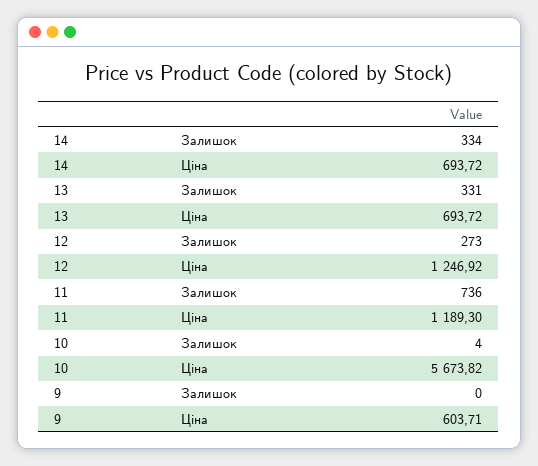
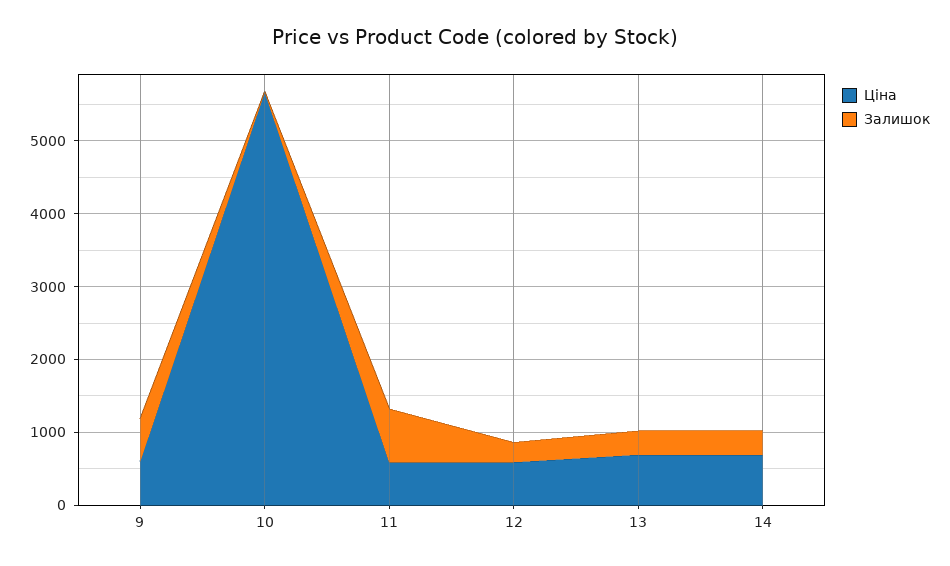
Ціна, 12: 1246.92 -> 600
Ціна, 11: 1189.3 -> 600
Залишок, 9: 0 -> 600

